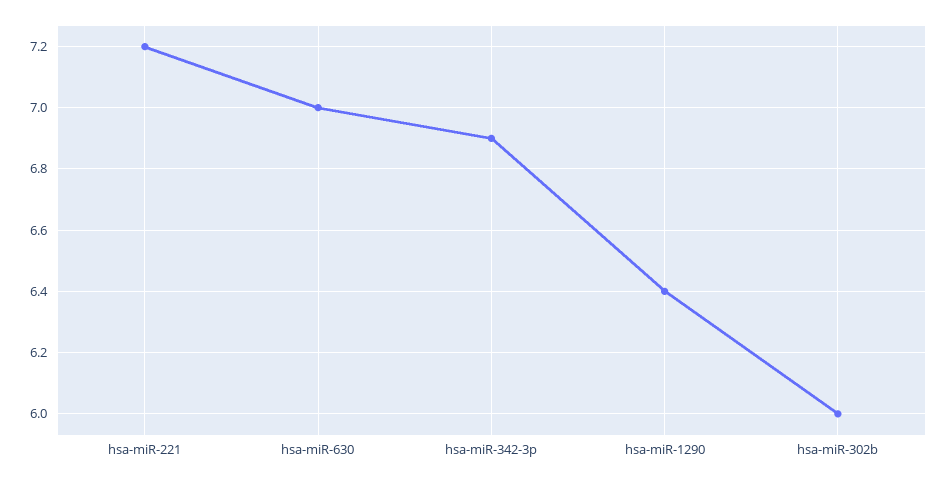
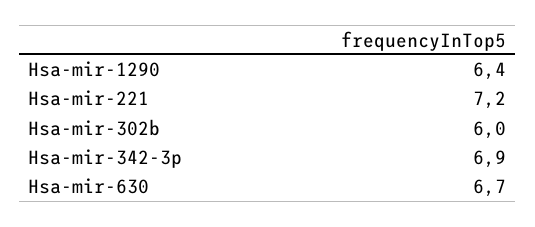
hsa-miR-630: 7 -> 6.7

